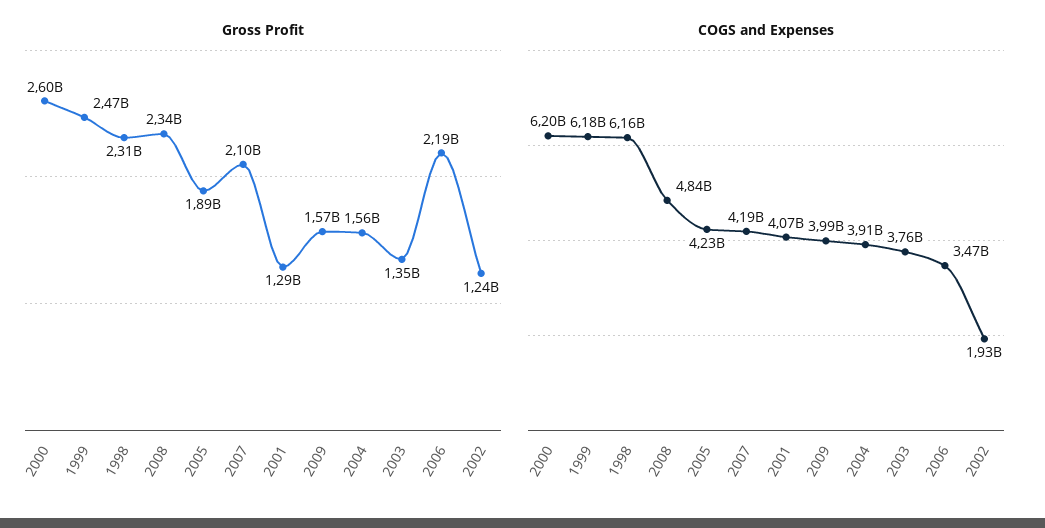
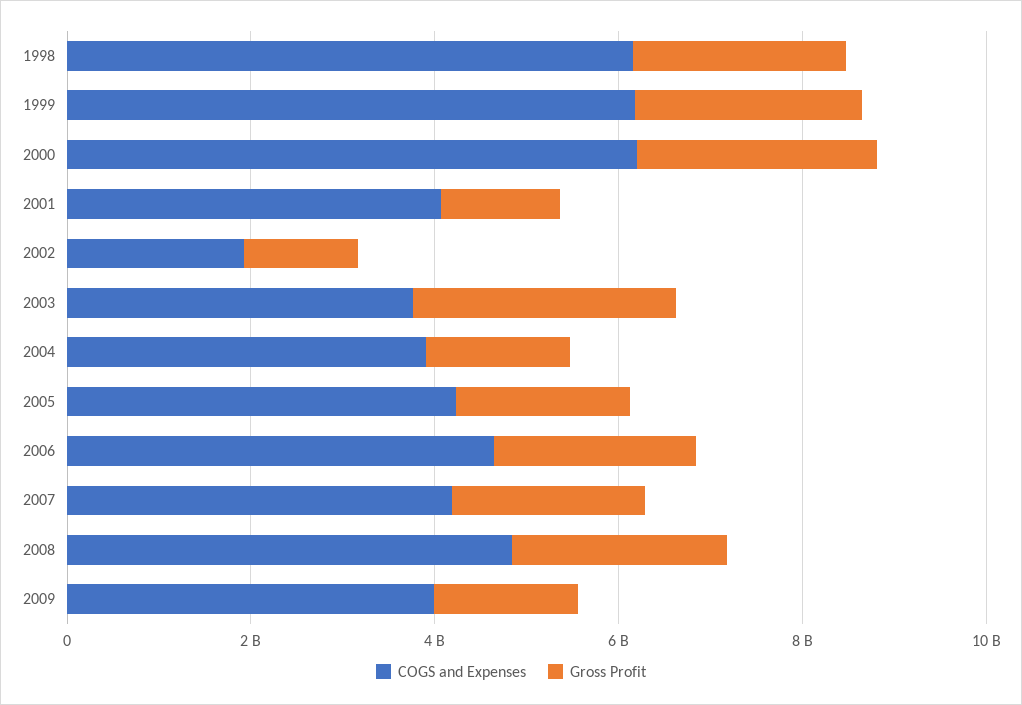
Gross Profit, 2003: 1350000000 -> 3000000000
COGS and Expenses, 2006: 3470000000 -> 4500000000

